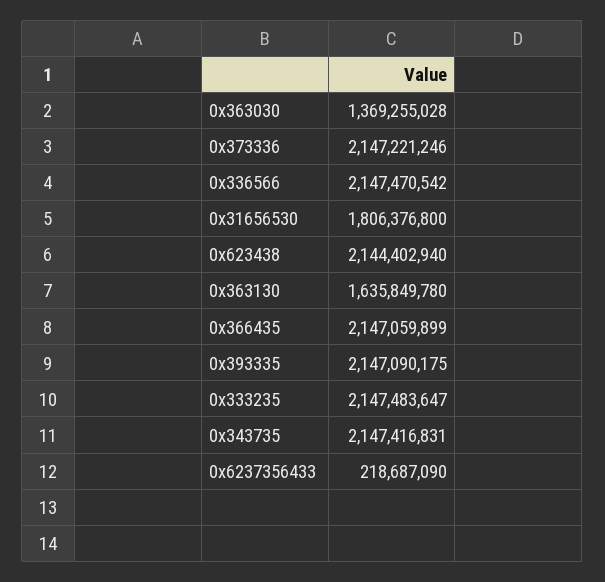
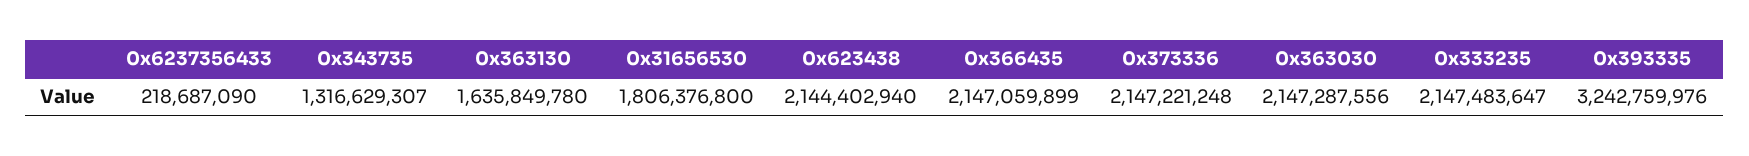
0x363030: 1369255028 -> 2147287556
0x373336: 2147221246 -> 2147221248
0x336566: 2147470542 -> none
0x393335: 2147090175 -> 3242759976
0x343735: 2147416831 -> 1316629307

